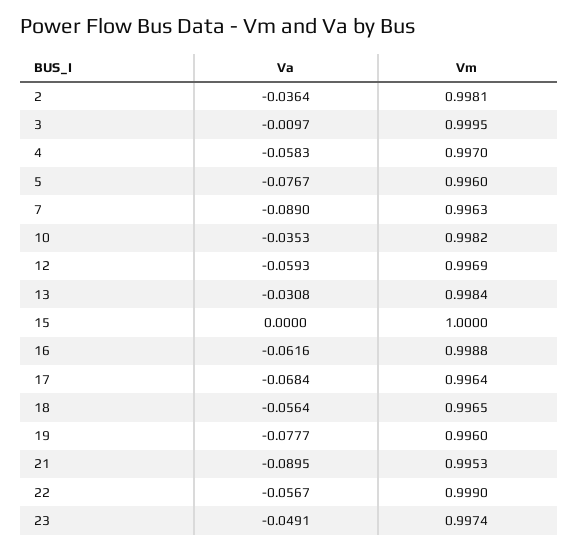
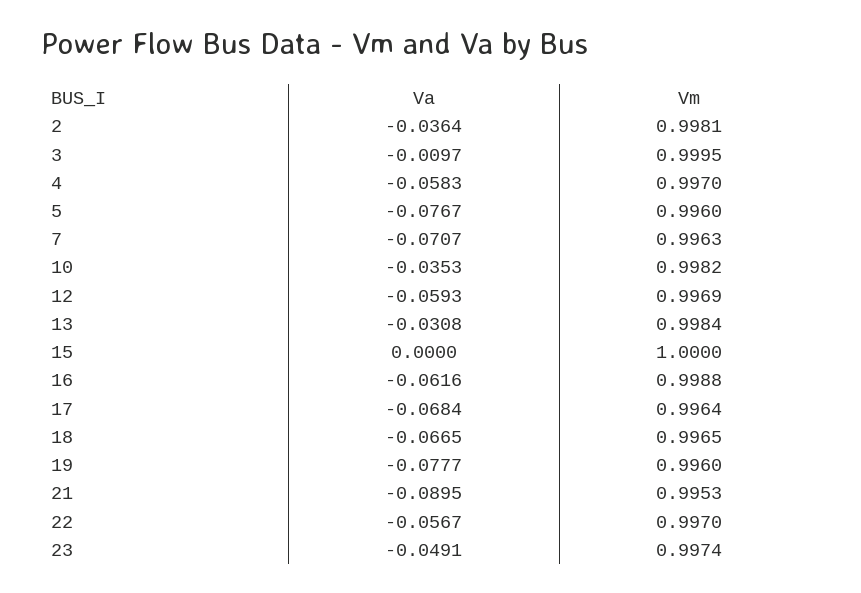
Va, 7: -0.089 -> -0.0707
Va, 18: -0.0564 -> -0.0665
Vm, 22: 0.999 -> 0.997

